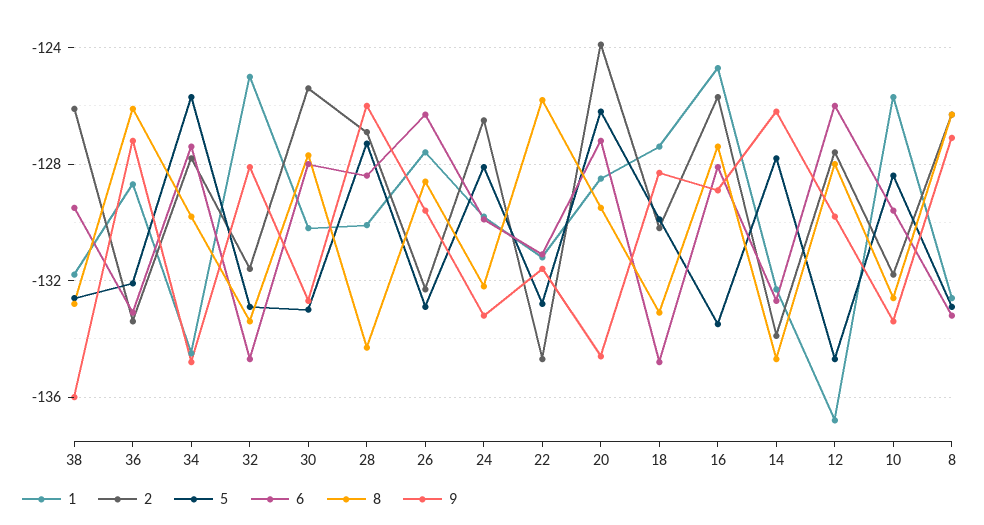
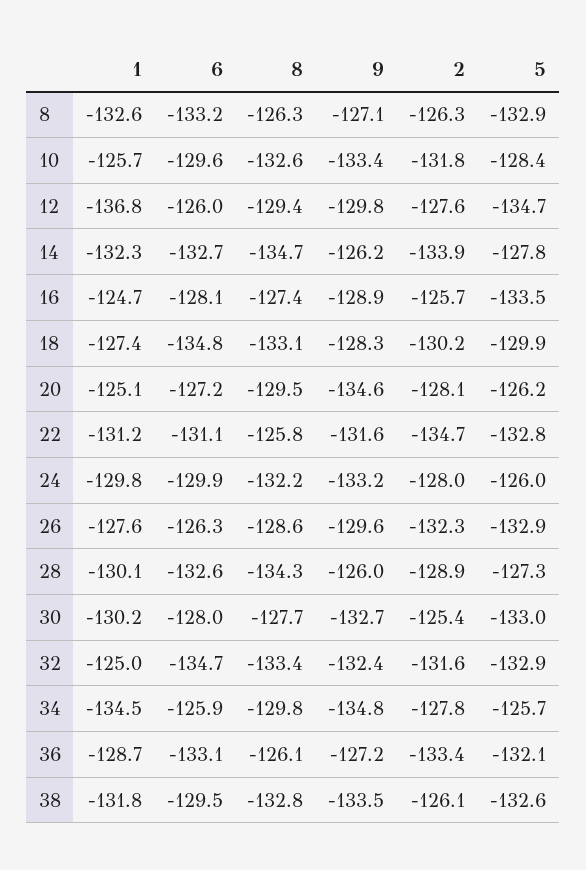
9, 38: -136 -> -133.5
6, 34: -127.5 -> -125.9
9, 32: -128 -> -132.4
2, 28: -127 -> -128.9
6, 28: -128.5 -> -132.6
2, 24: -126.5 -> -128
5, 24: -128 -> -126
1, 20: -128.5 -> -125.1
2, 20: -124 -> -128.1
8, 12: -128 -> -129.4

